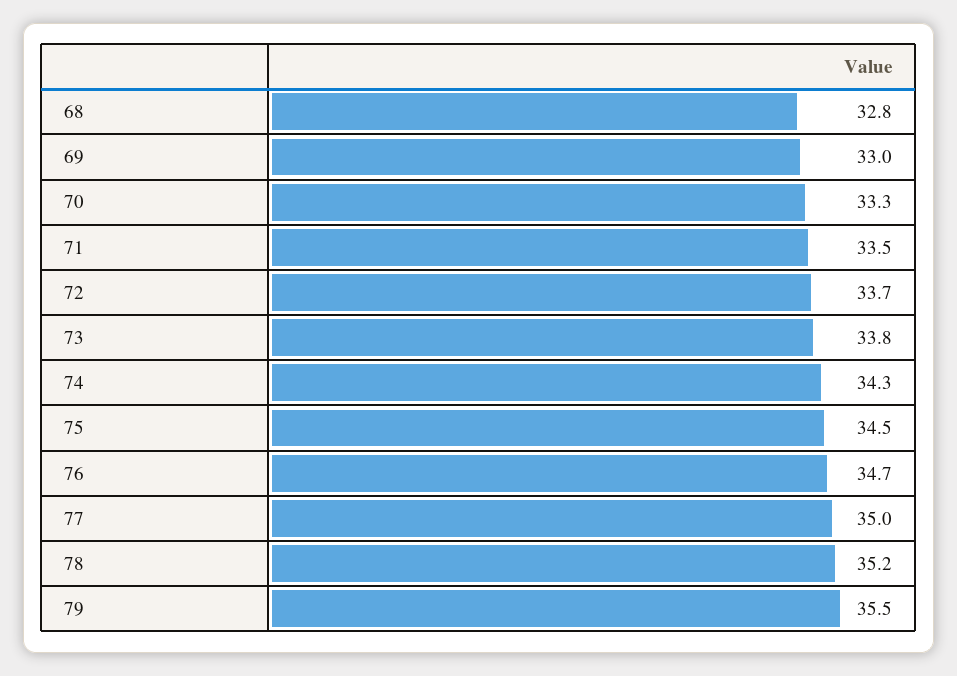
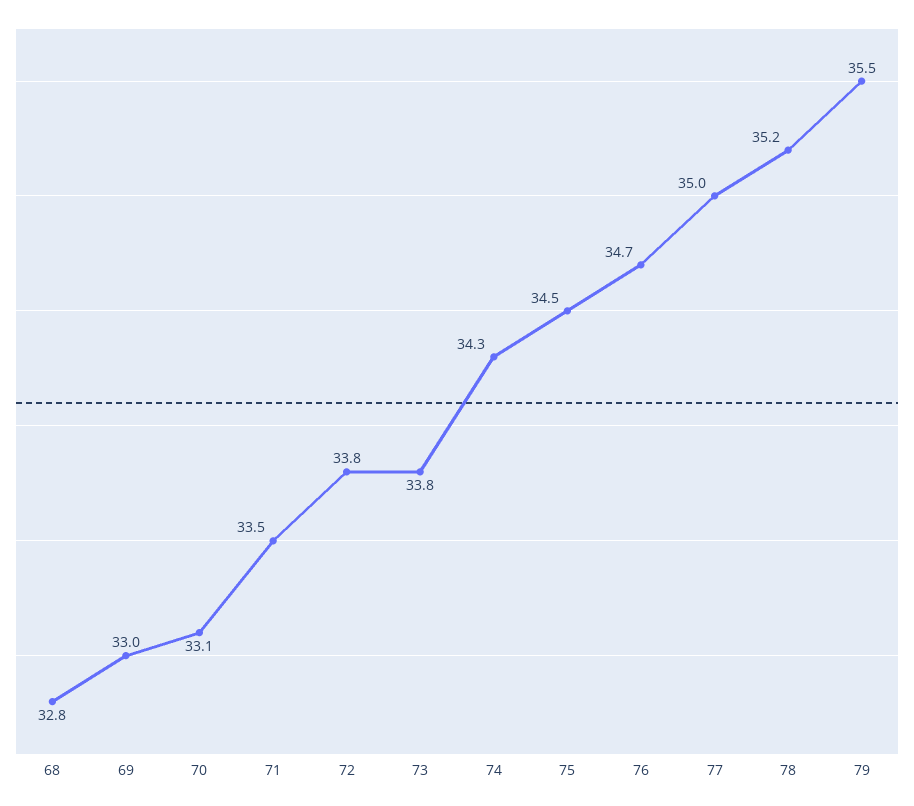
70: 33.3 -> 33.1
72: 33.7 -> 33.8

